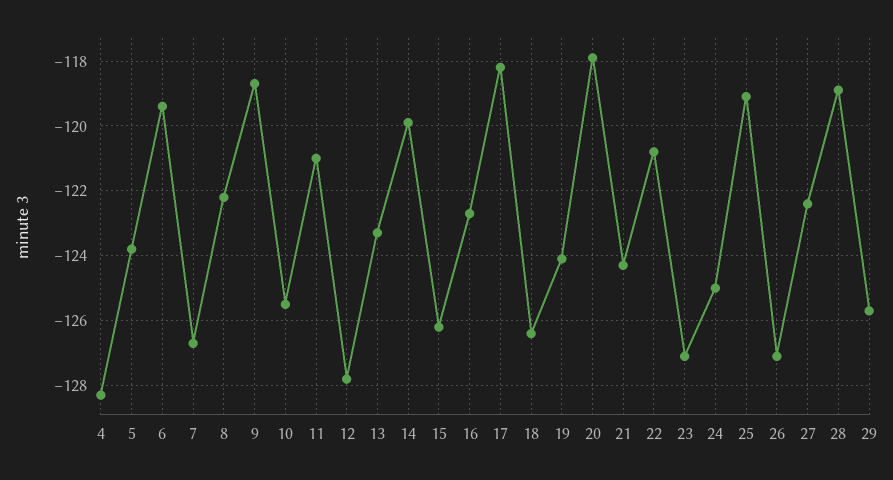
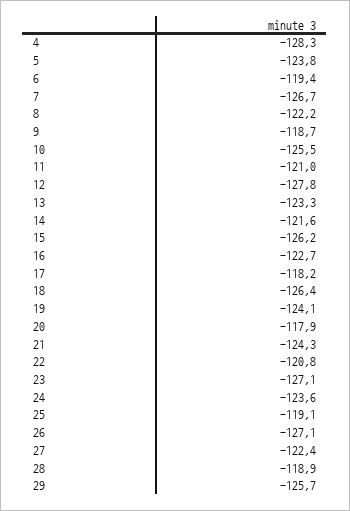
14: -120 -> -121.6
24: -125 -> -123.6

